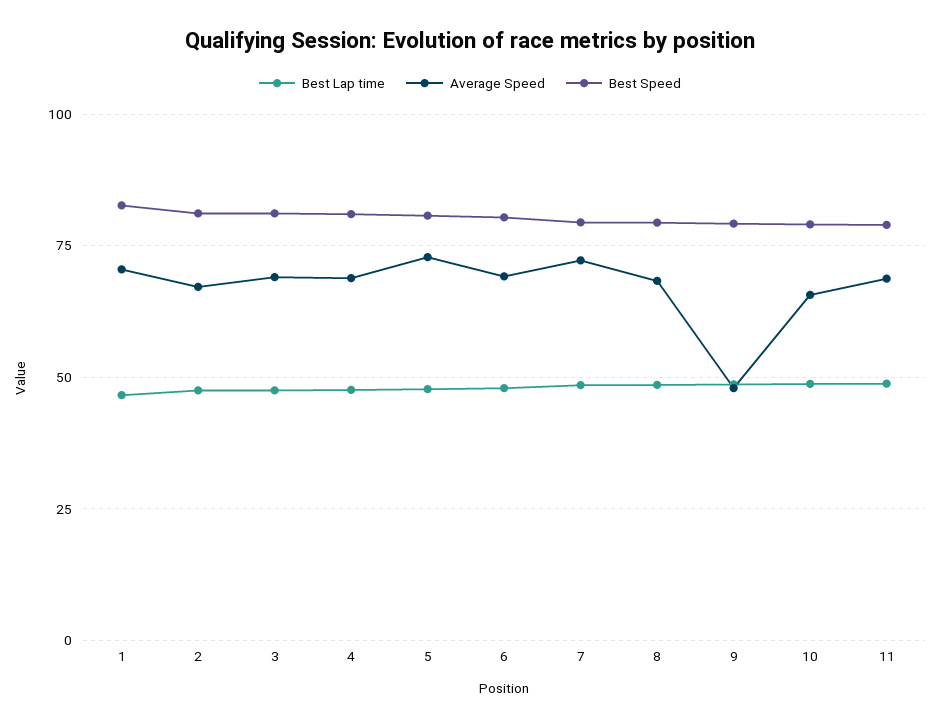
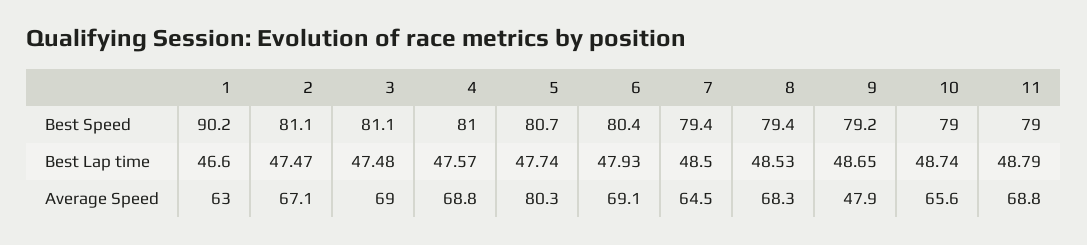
Average Speed, 1: 70 -> 63
Best Speed, 1: 82.5 -> 90.2
Average Speed, 5: 72.5 -> 80.3
Average Speed, 7: 72.5 -> 64.5

